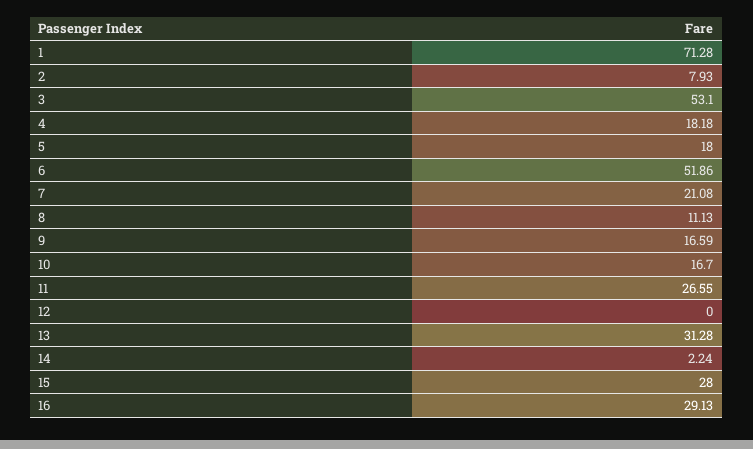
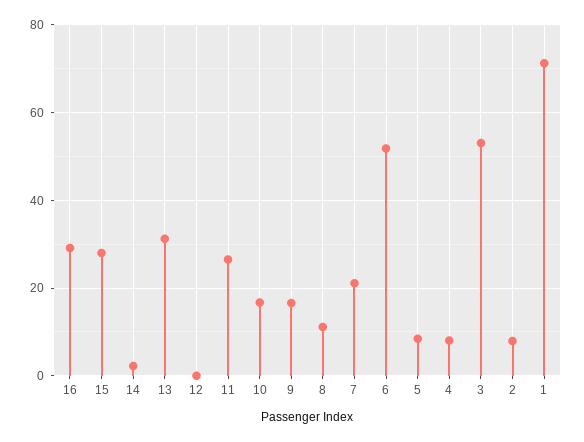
4: 18.18 -> 8
5: 18 -> 8

